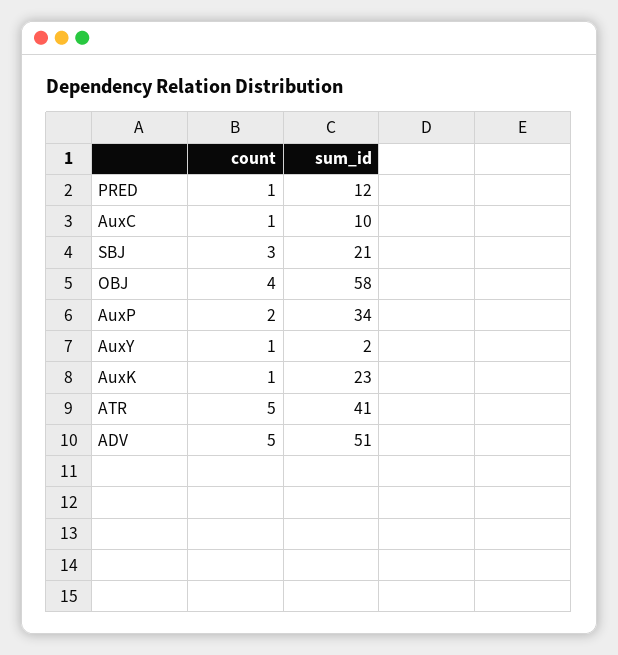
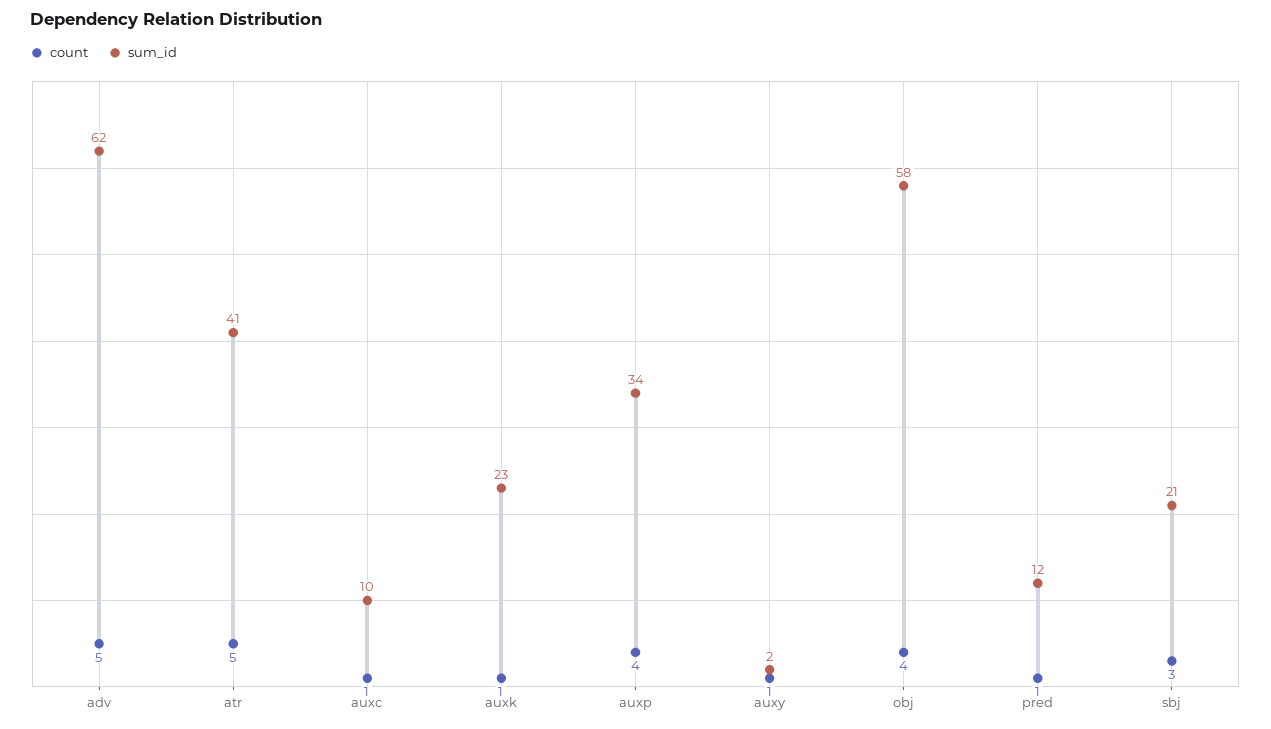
count, AuxP: 2 -> 4
sum_id, ADV: 51 -> 62

